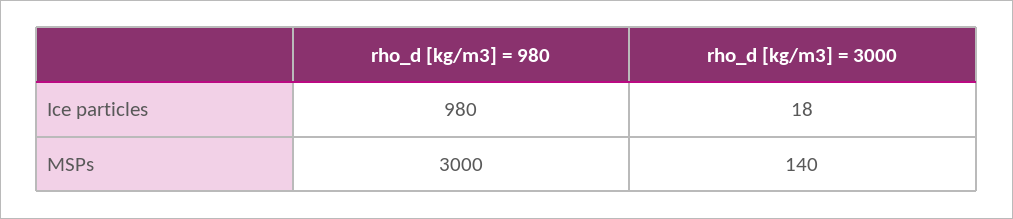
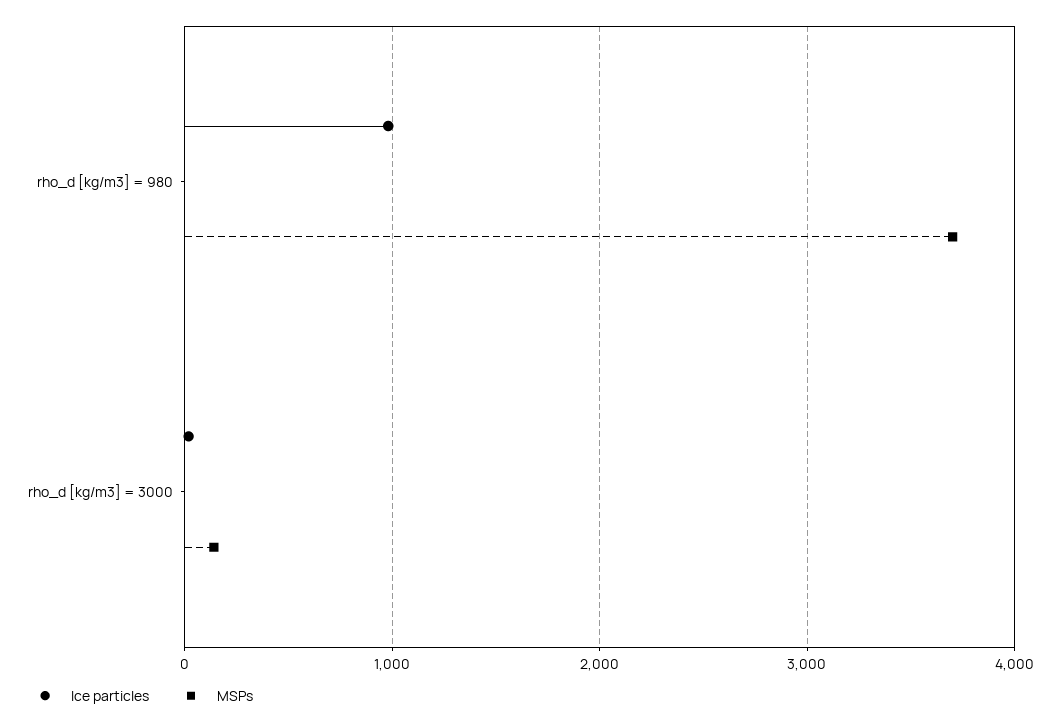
MSPs, rho_d [kg/m3] = 980: 3000 -> 3700

